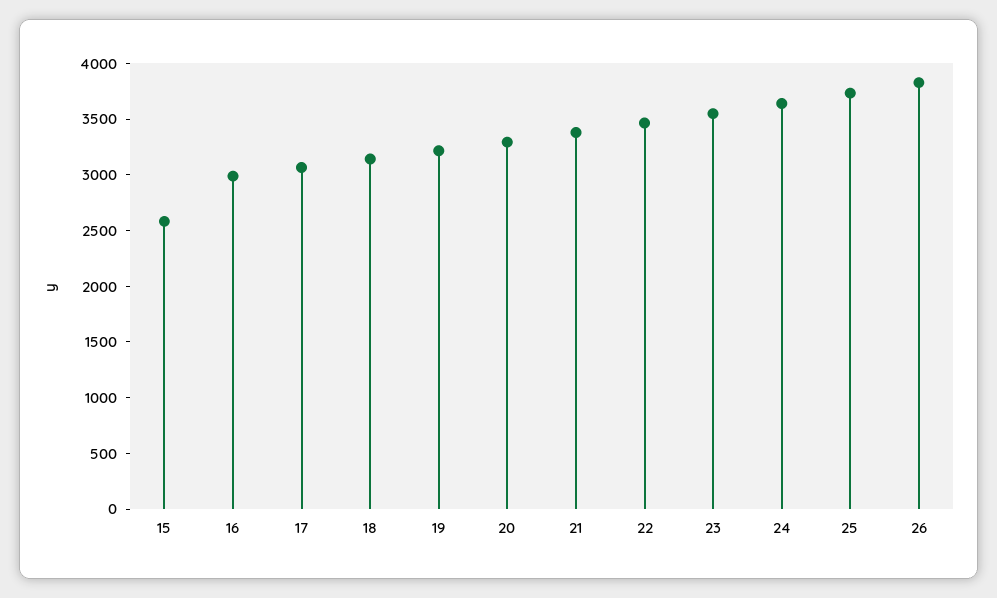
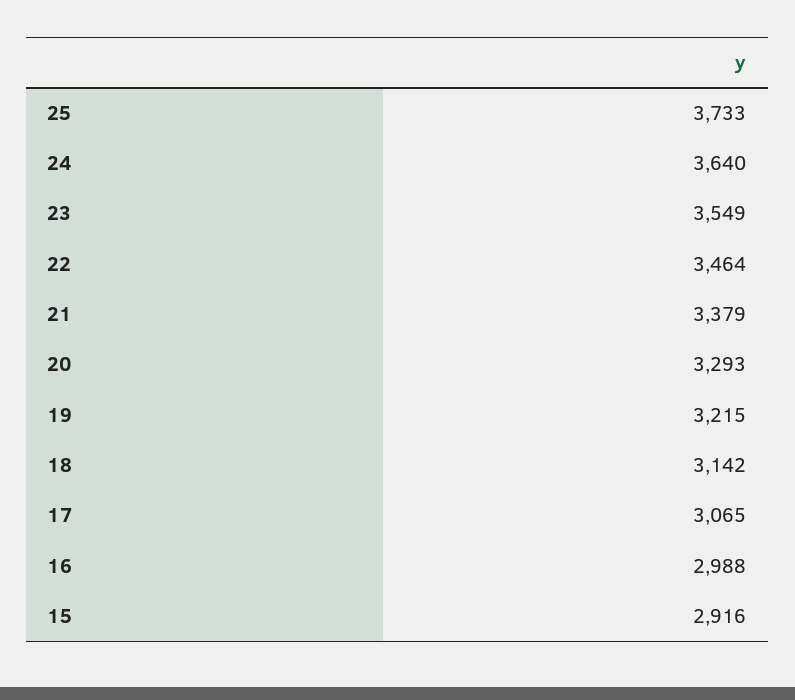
15: 2600 -> 2916
26: 3800 -> none

